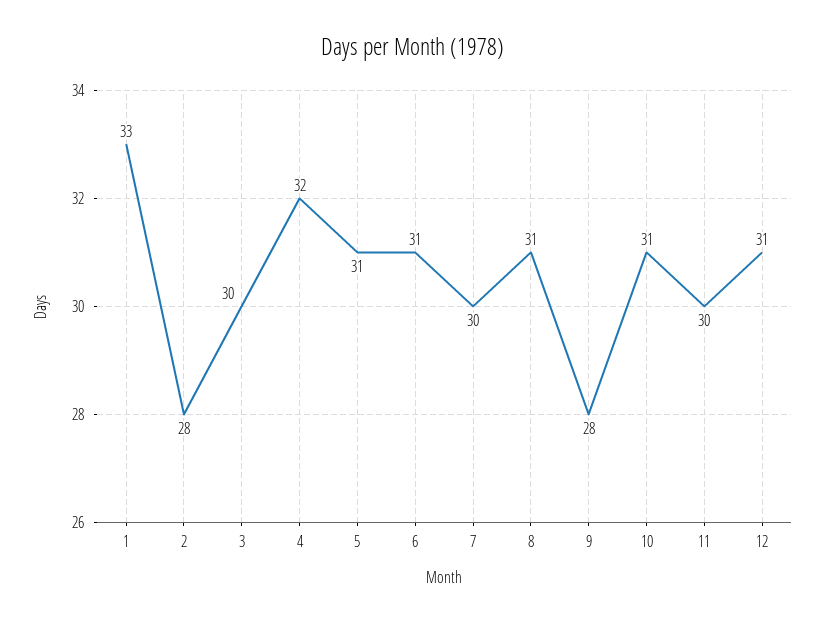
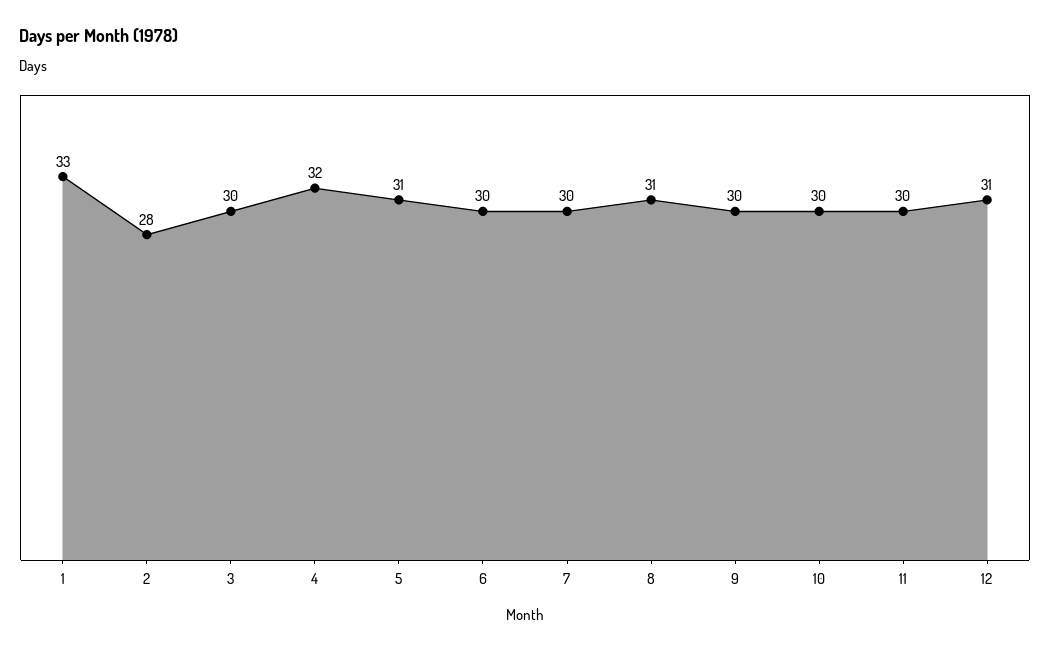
6: 31 -> 30
9: 28 -> 30
10: 31 -> 30

